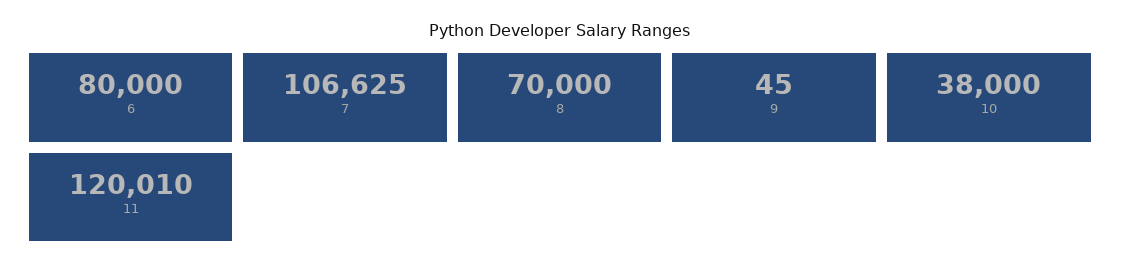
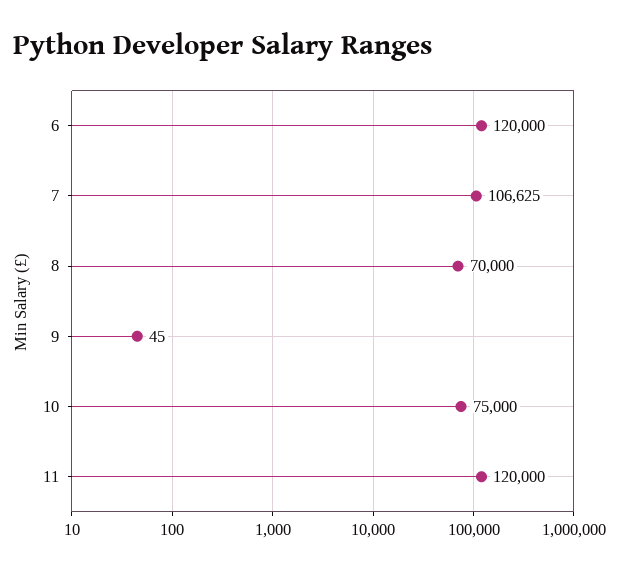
6: 80000 -> 120000
10: 38000 -> 75000
11: 120010 -> 120000

